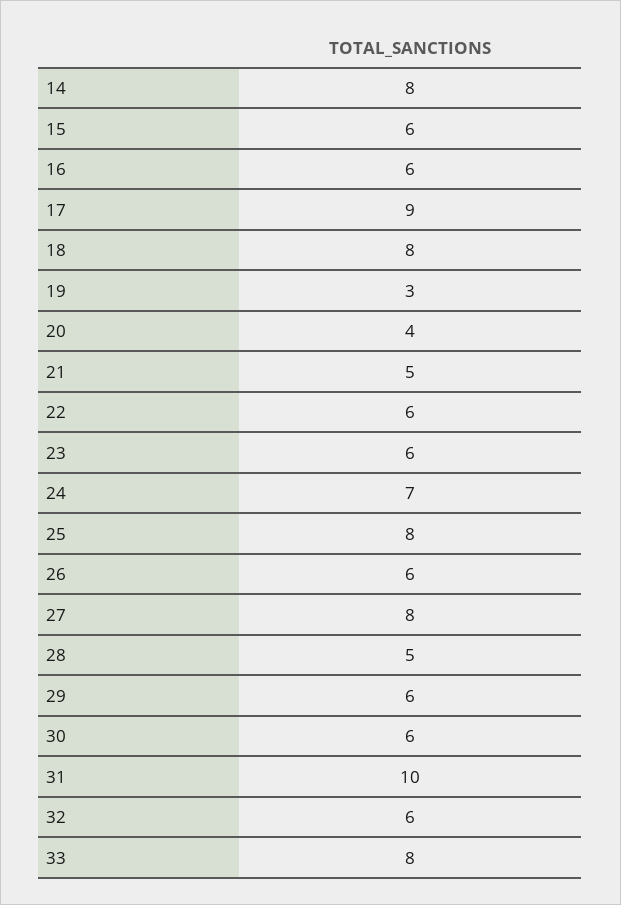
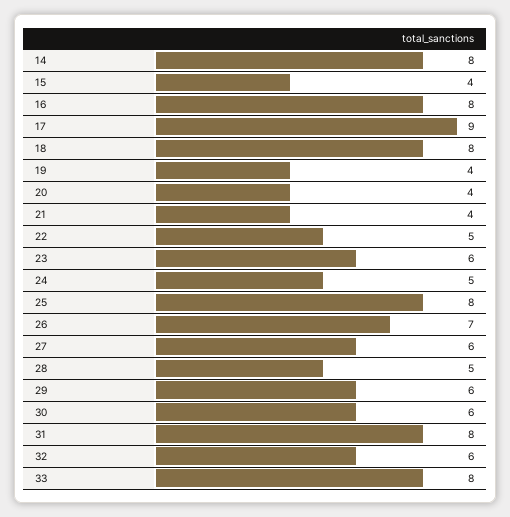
15: 6 -> 4
16: 6 -> 8
19: 3 -> 4
21: 5 -> 4
22: 6 -> 5
24: 7 -> 5
26: 6 -> 7
27: 8 -> 6
31: 10 -> 8

